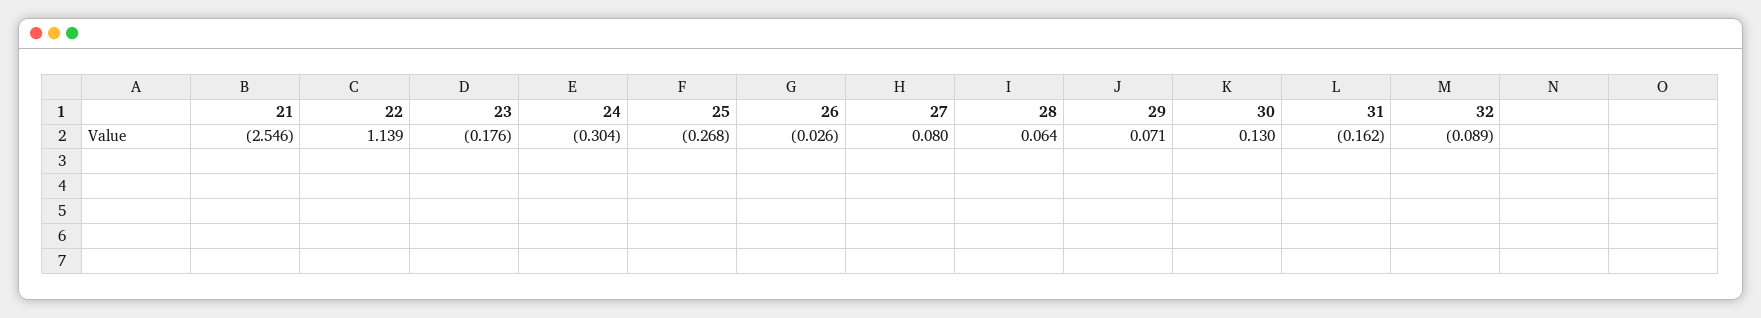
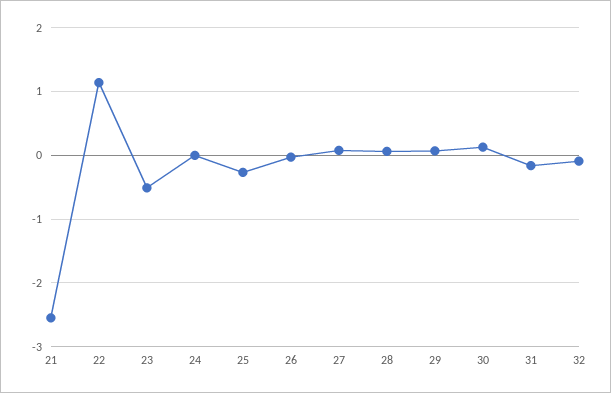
23: -0.176 -> -0.5
24: -0.304 -> 0

